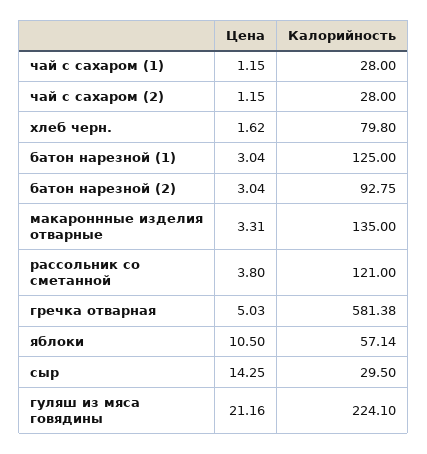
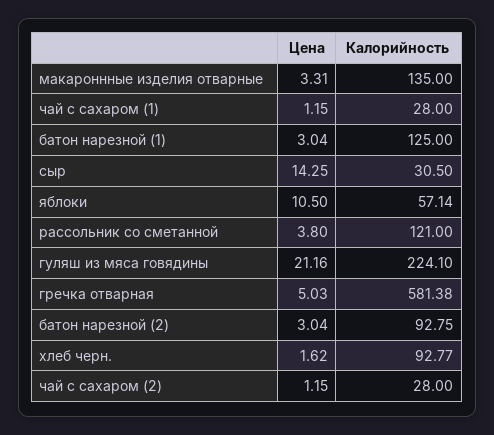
Калорийность, хлеб черн.: 79.8 -> 92.77
Калорийность, сыр: 29.5 -> 30.5

